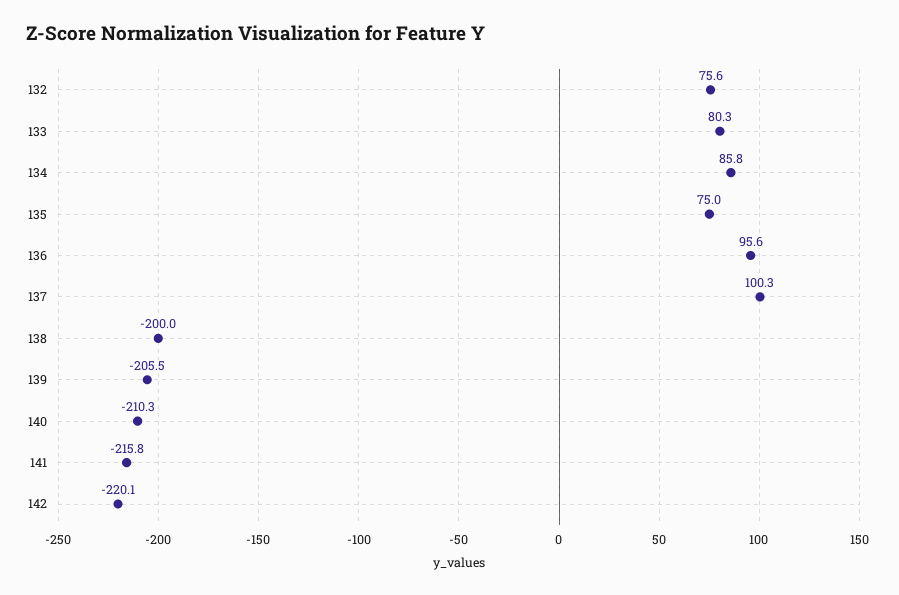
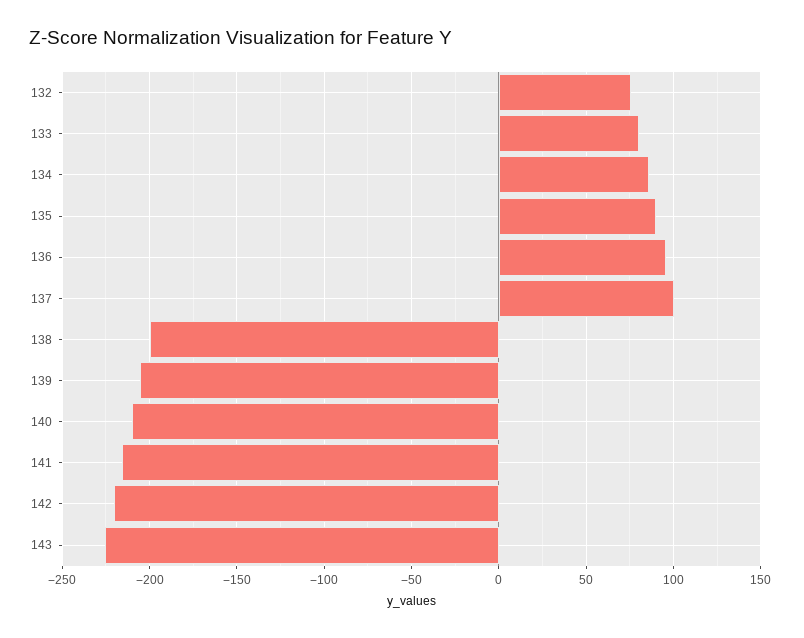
135: 75 -> 90
143: none -> -225

